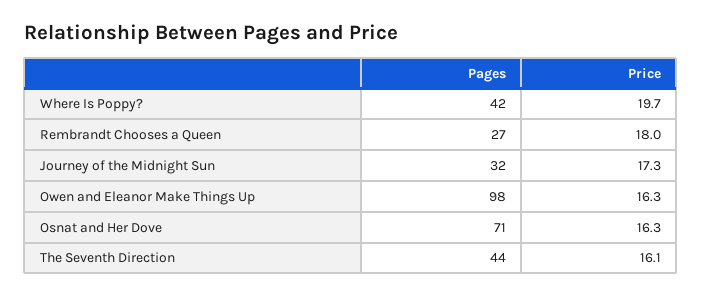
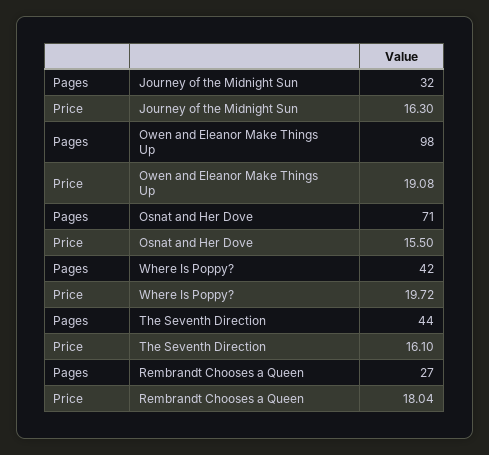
Price, Journey of the Midnight Sun: 17.3 -> 16.3
Price, Owen and Eleanor Make Things Up: 16.3 -> 19.08
Price, Osnat and Her Dove: 16.3 -> 15.5

